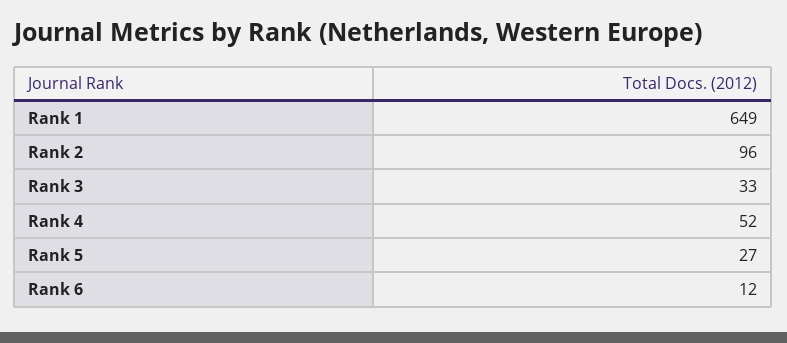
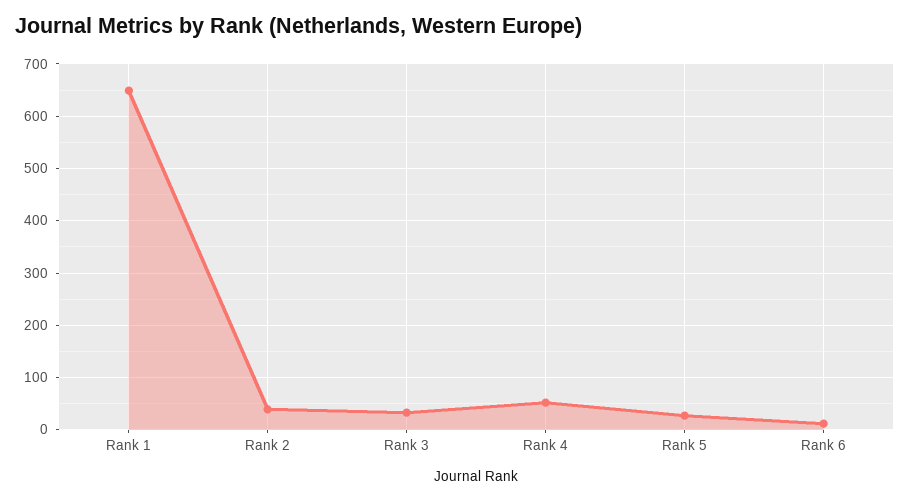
Rank 2: 96 -> 40

